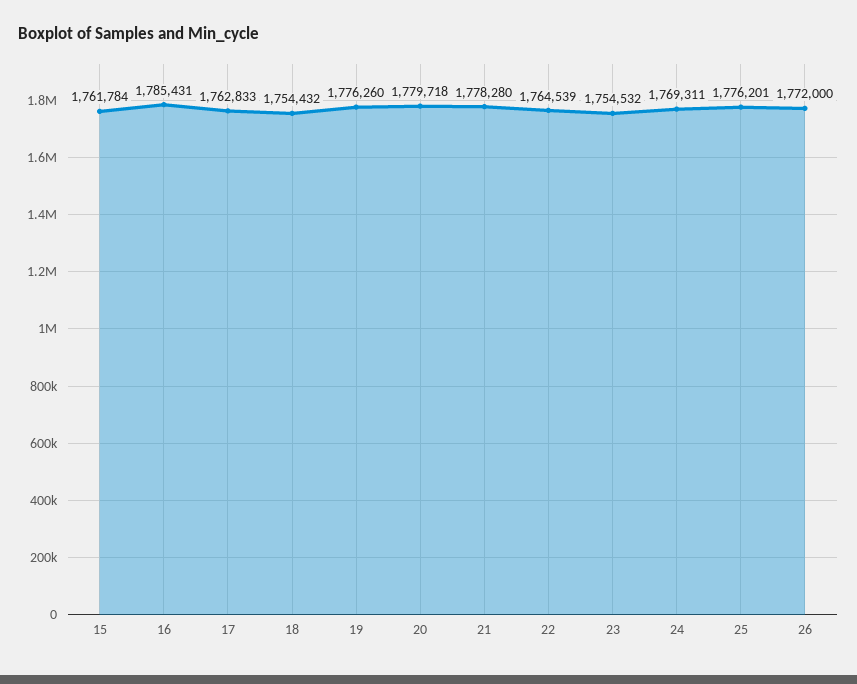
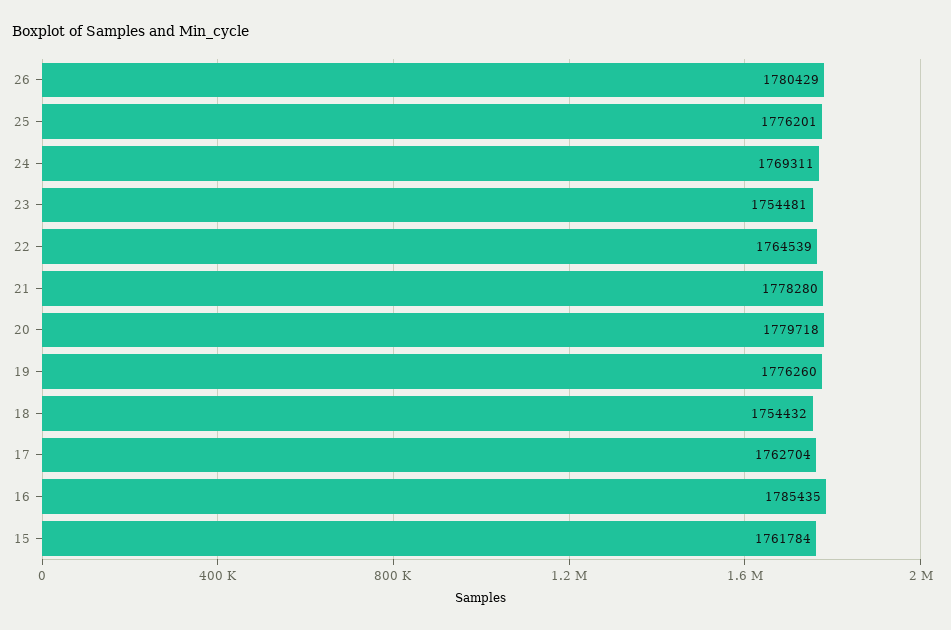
16: 1785431 -> 1785435
17: 1762833 -> 1762704
23: 1754532 -> 1754481
26: 1772000 -> 1780429

